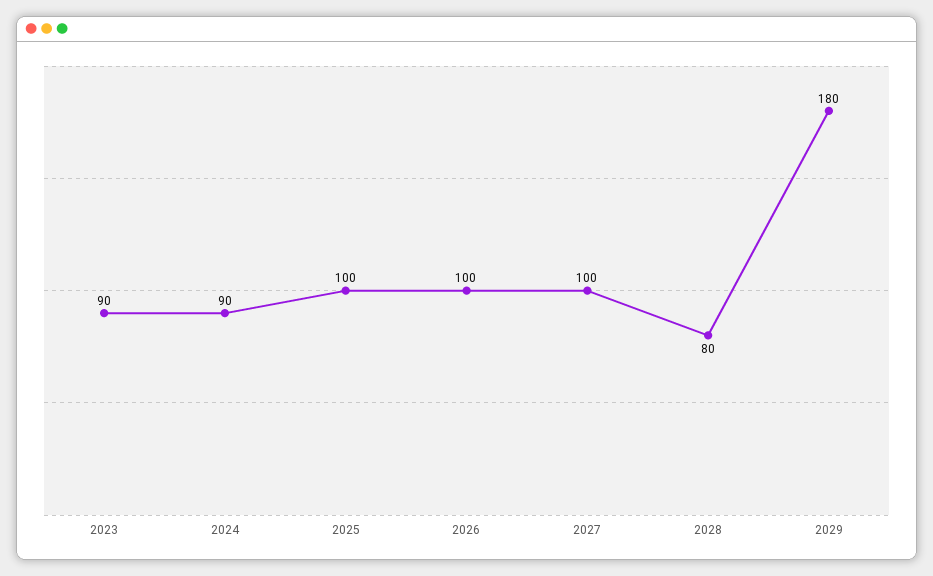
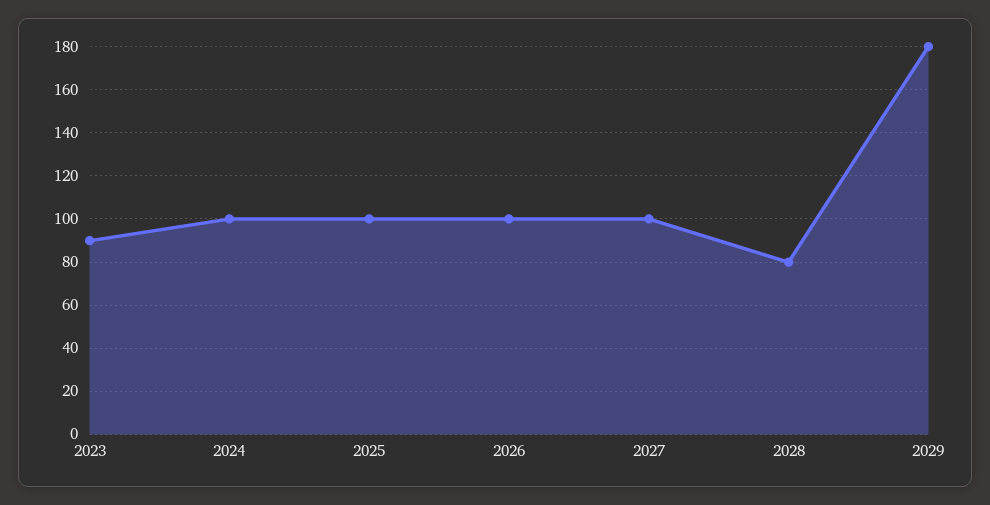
2024: 90 -> 100

